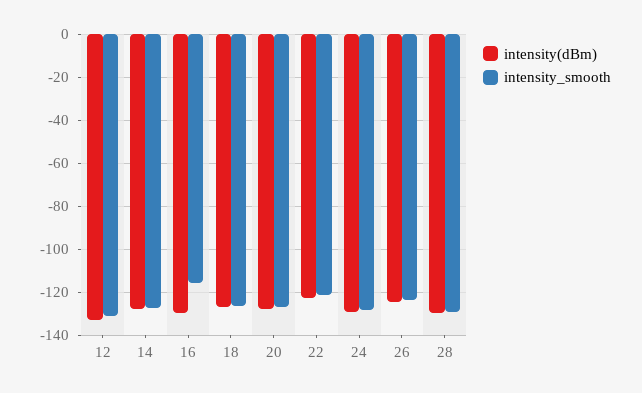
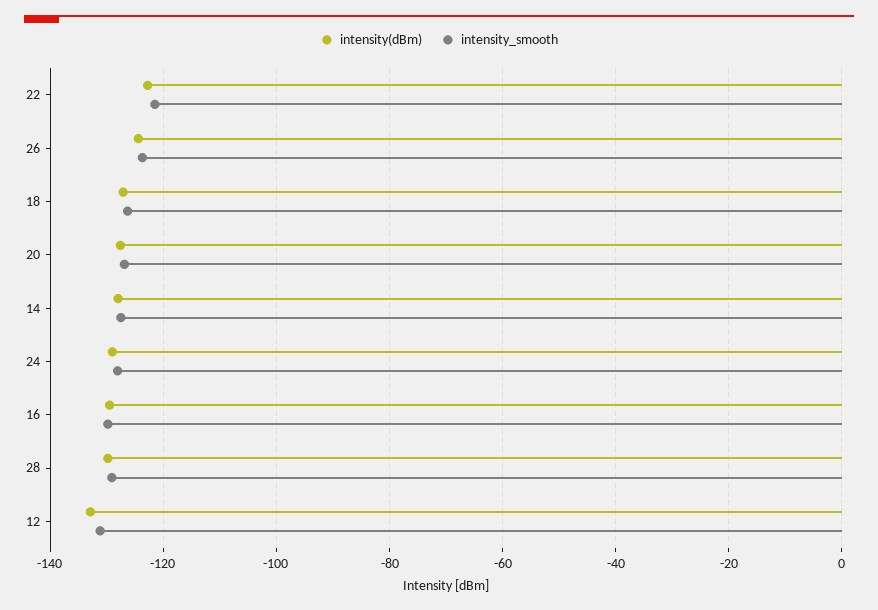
intensity_smooth, 16: -115 -> -130

